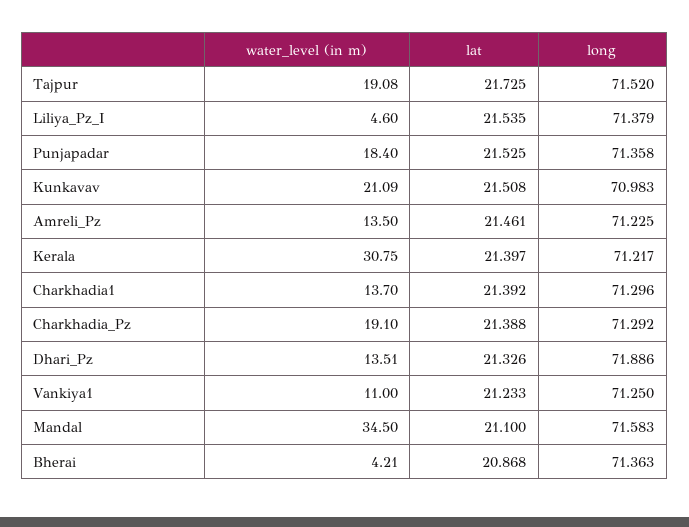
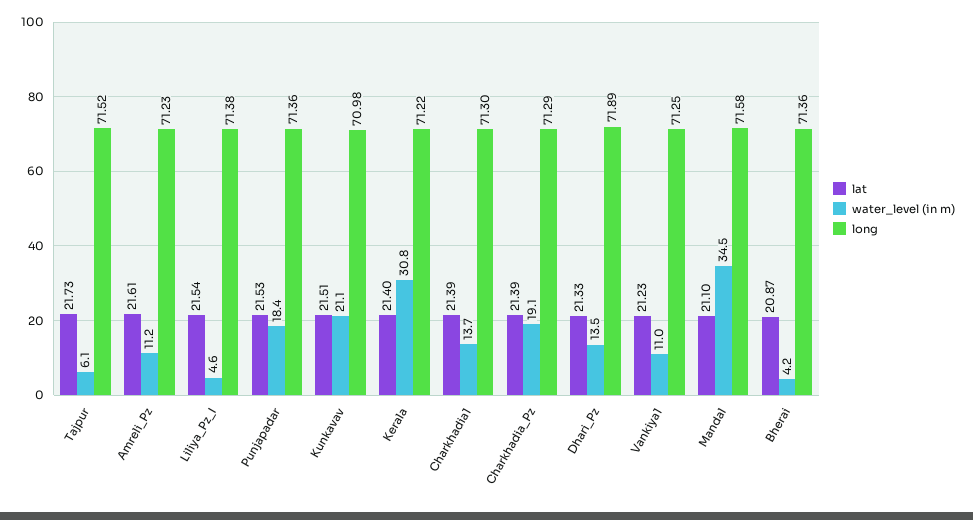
water_level (in m), Tajpur: 19.08 -> 6.1
water_level (in m), Amreli_Pz: 13.5 -> 11.2
lat, Amreli_Pz: 21.461 -> 21.61

